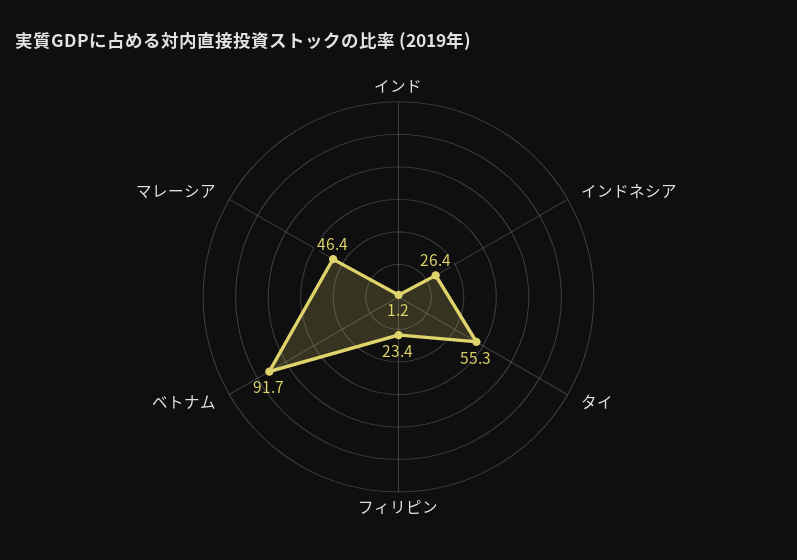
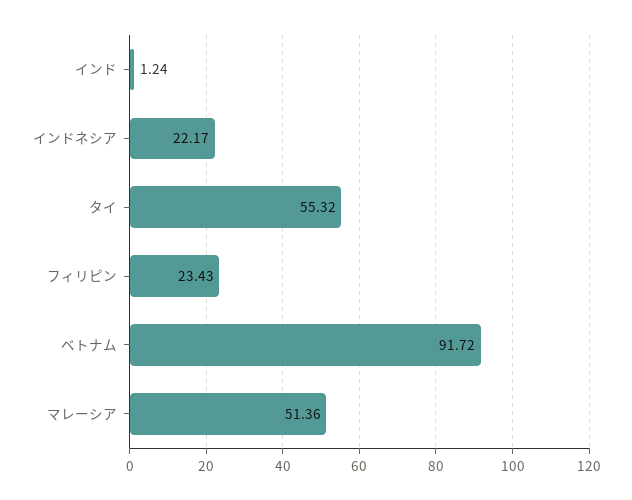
インドネシア: 26.4 -> 22.17
マレーシア: 46.4 -> 51.36

